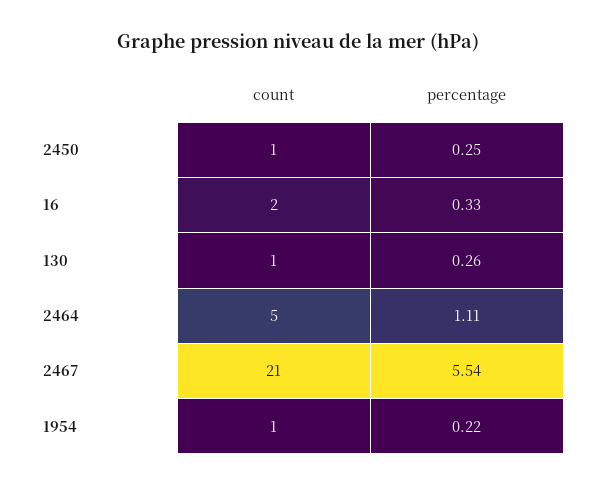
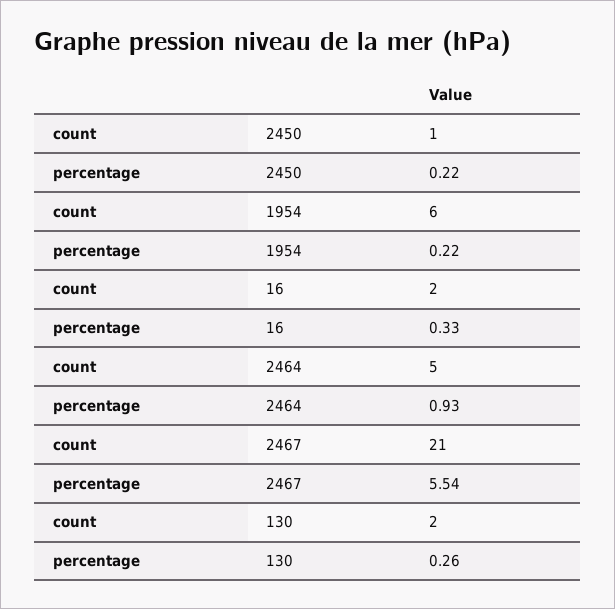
percentage, 2450: 0.25 -> 0.22
count, 130: 1 -> 2
percentage, 2464: 1.11 -> 0.93
count, 1954: 1 -> 6

